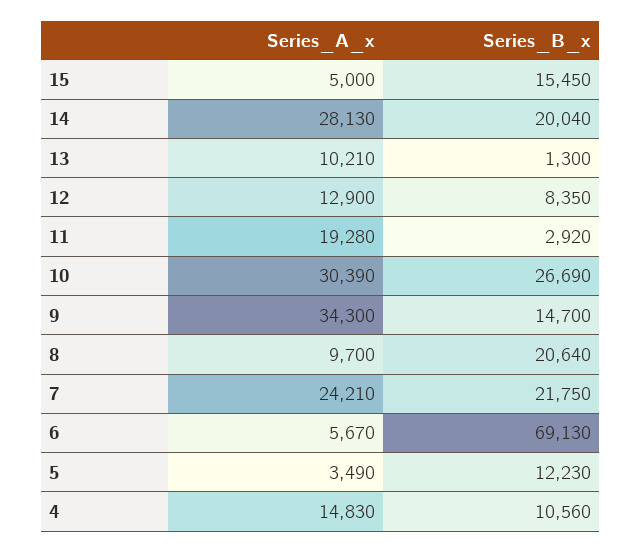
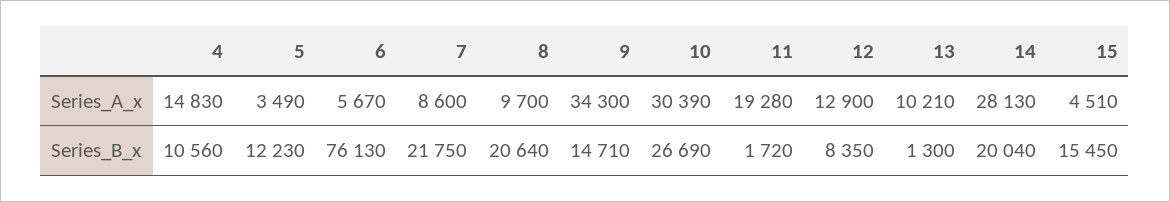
Series_A_x, 15: 5000 -> 4510
Series_B_x, 11: 2920 -> 1720
Series_B_x, 9: 14700 -> 14710
Series_A_x, 7: 24210 -> 8600
Series_B_x, 6: 69130 -> 76130

